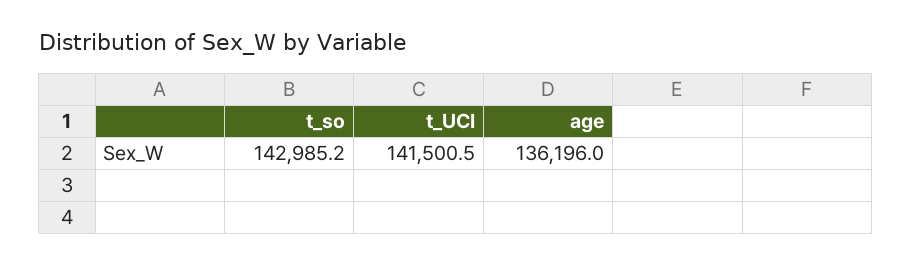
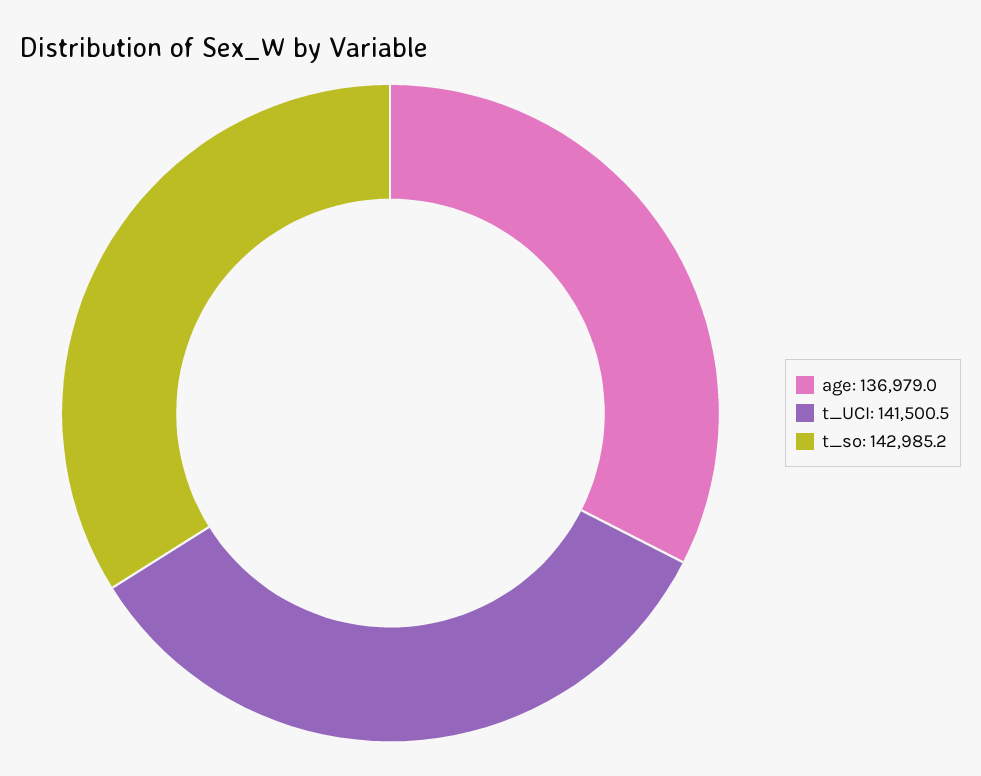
age: 136196 -> 136979

